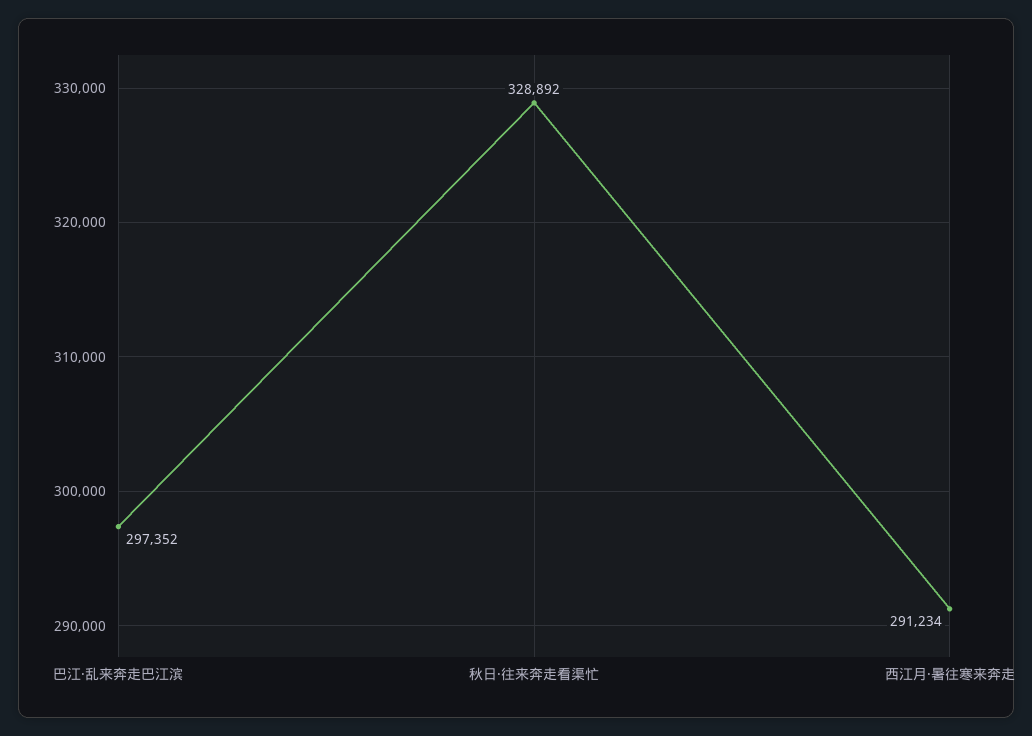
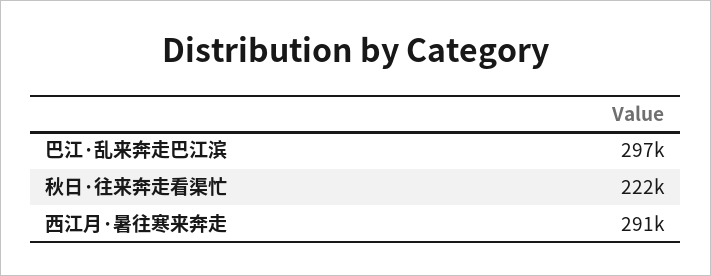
秋日·往来奔走看渠忙: 328892 -> 222000

